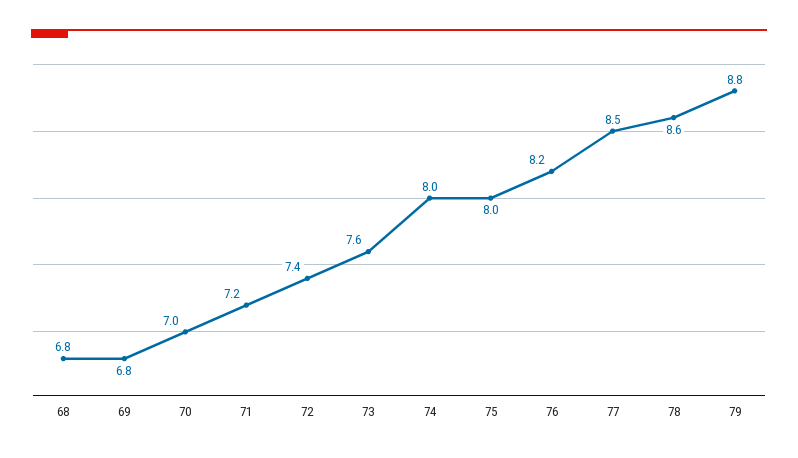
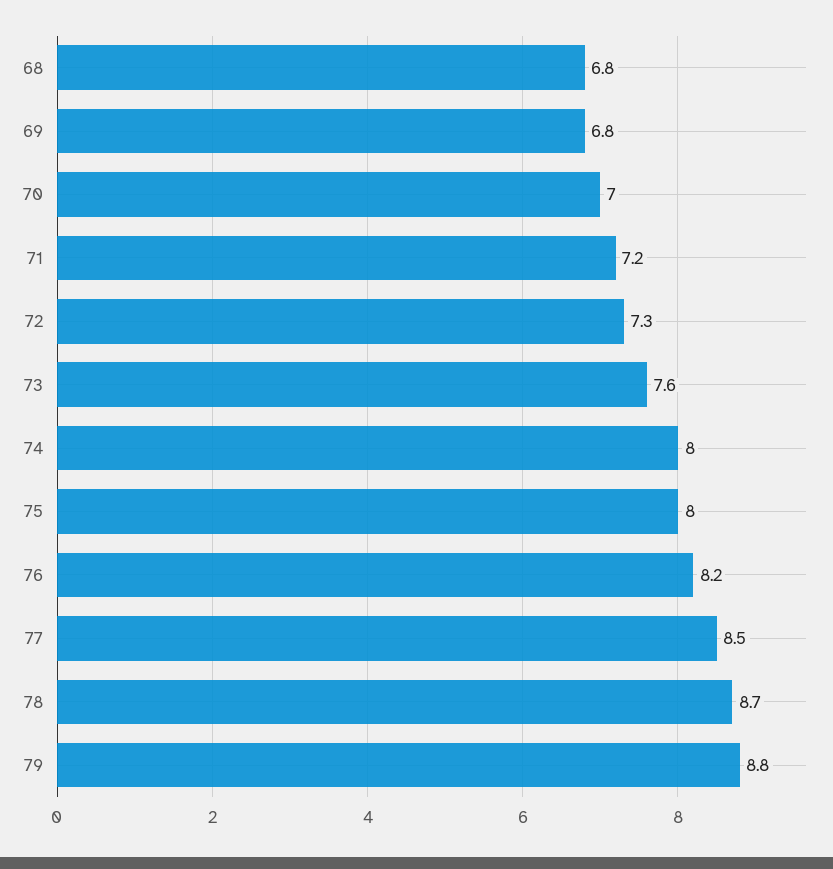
72: 7.4 -> 7.3
78: 8.6 -> 8.7

